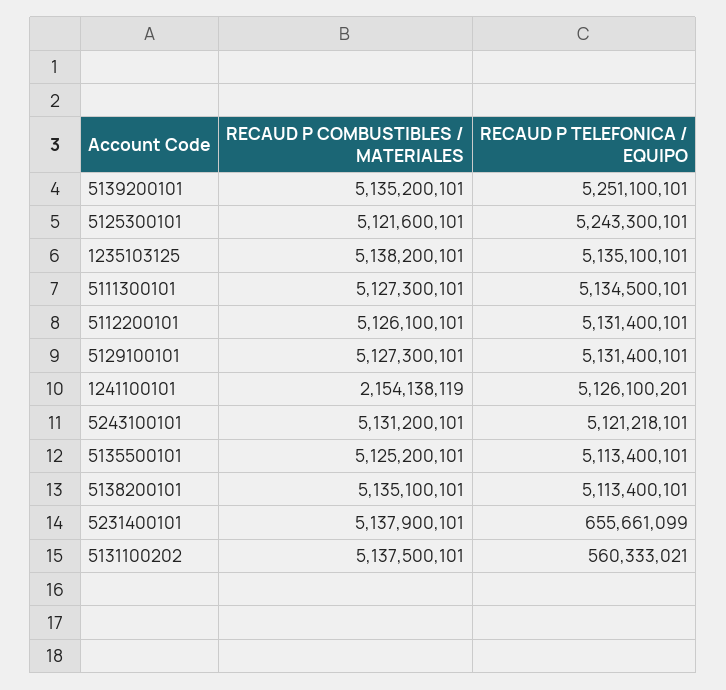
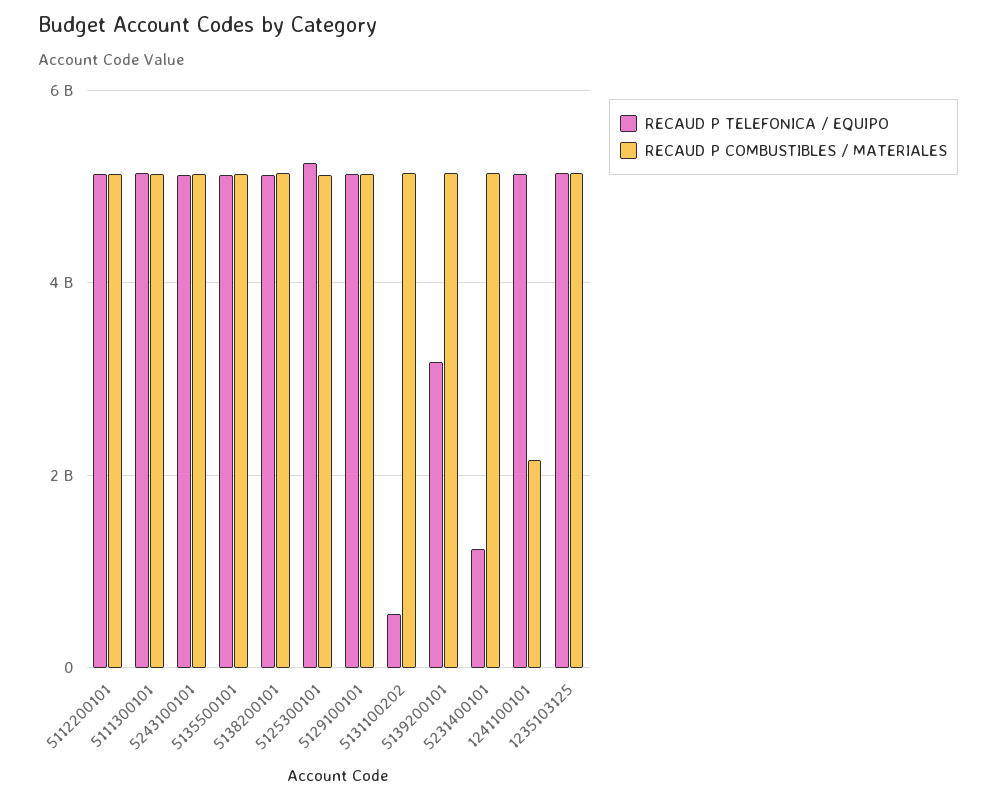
RECAUD P TELEFONICA / EQUIPO, 5139200101: 5251100101 -> 3200000000
RECAUD P TELEFONICA / EQUIPO, 5231400101: 655661099 -> 1200000000

